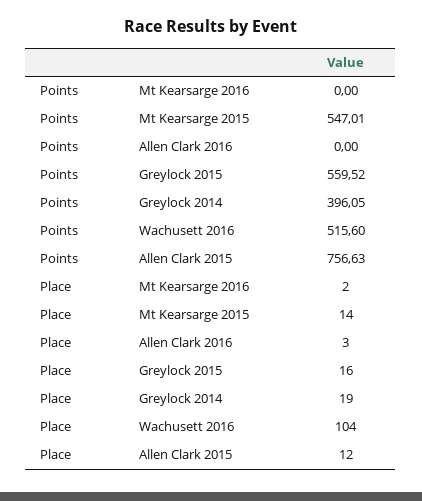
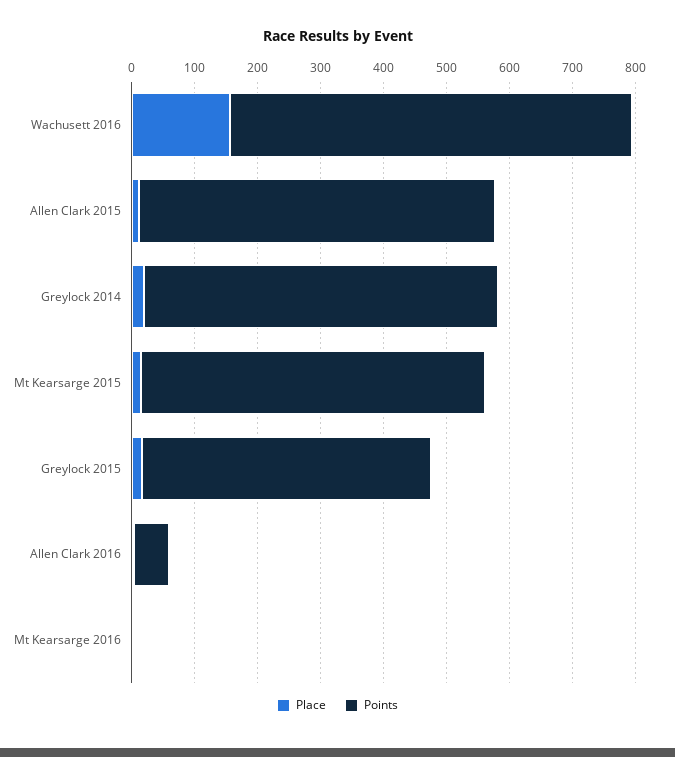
Points, Allen Clark 2016: 0 -> 60
Points, Greylock 2015: 559.52 -> 460
Points, Greylock 2014: 396.05 -> 560
Points, Wachusett 2016: 515.6 -> 640
Points, Allen Clark 2015: 756.63 -> 560
Place, Wachusett 2016: 104 -> 160

